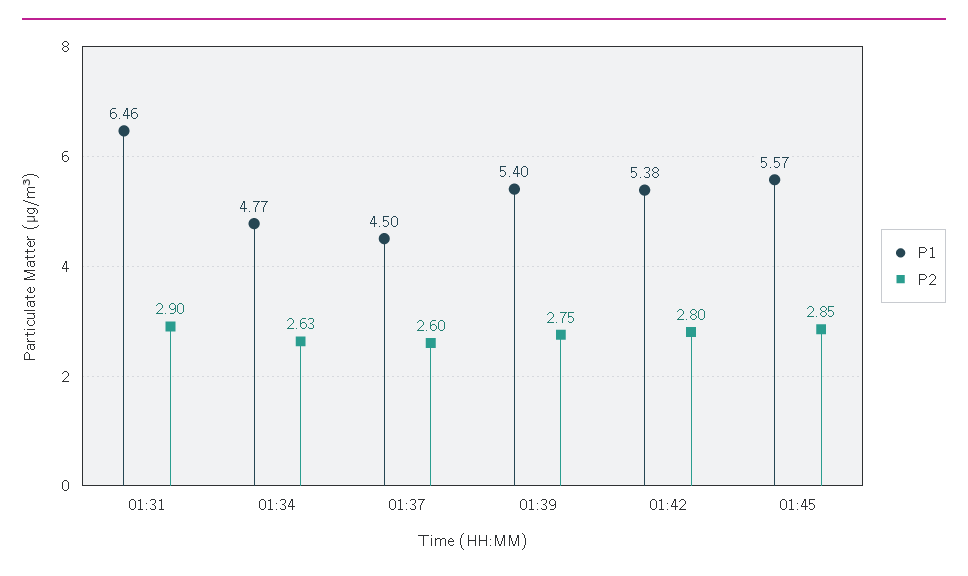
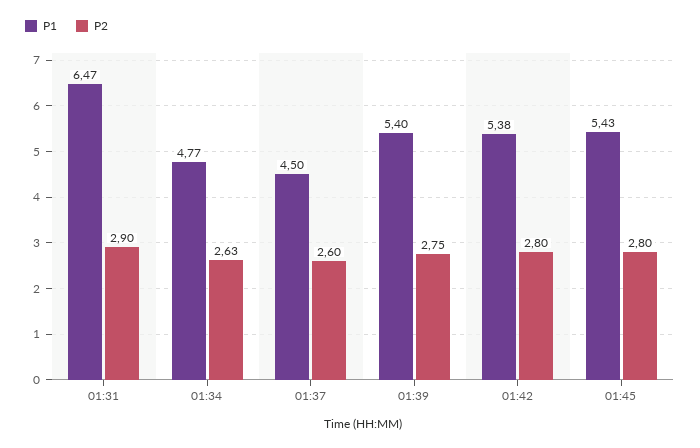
P1, 01:31: 6.46 -> 6.47
P1, 01:45: 5.57 -> 5.43
P2, 01:45: 2.85 -> 2.8

